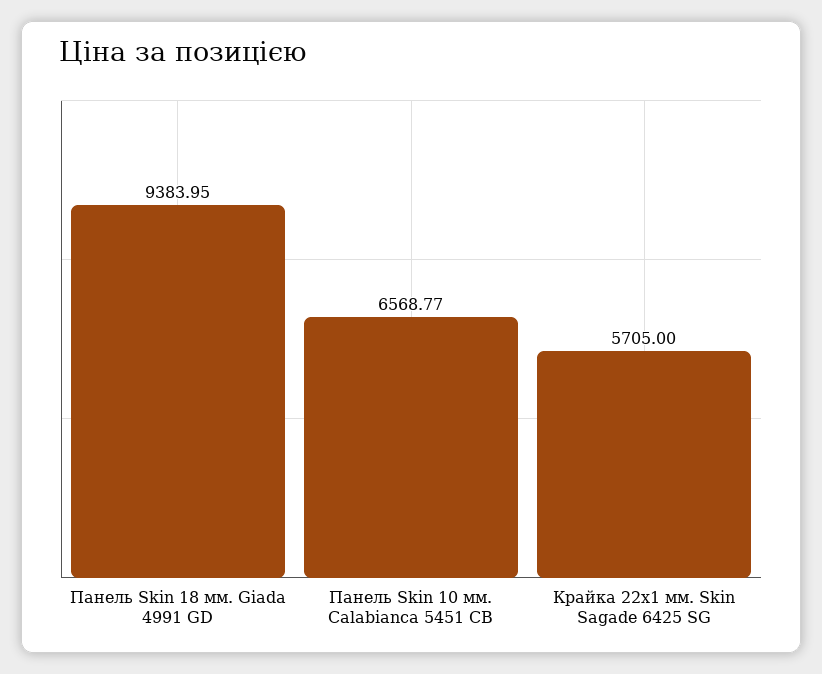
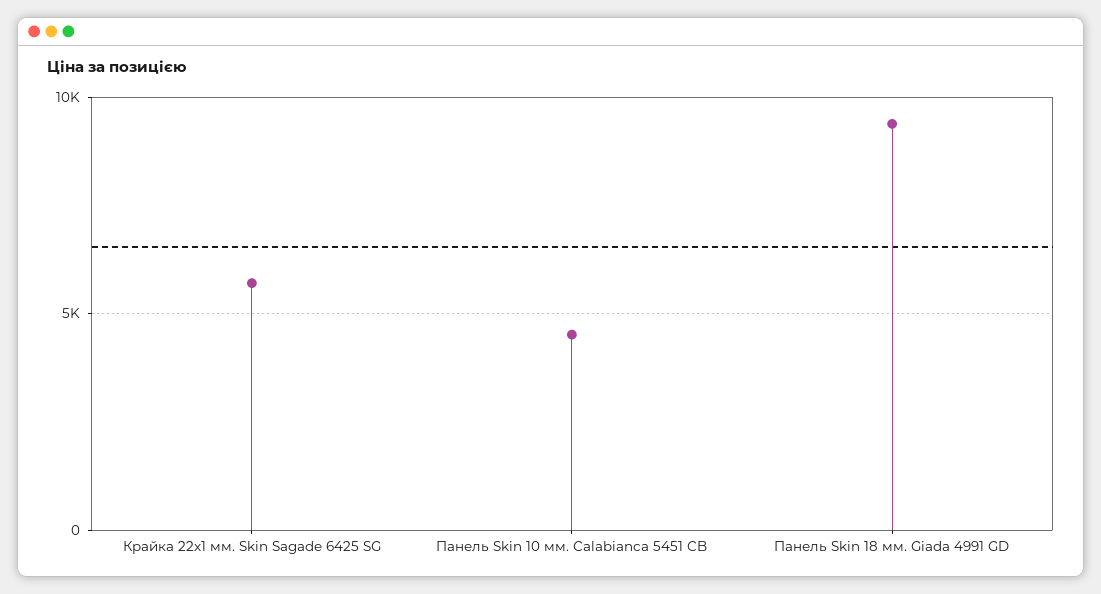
Панель Skin 10 мм. Calabianca 5451 CB: 6568.77 -> 4500

